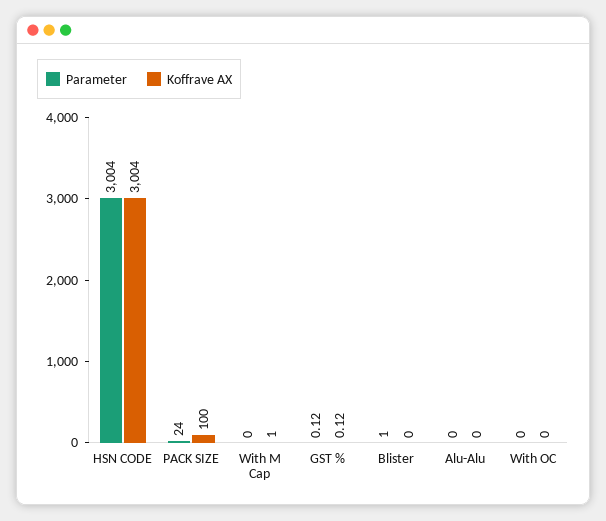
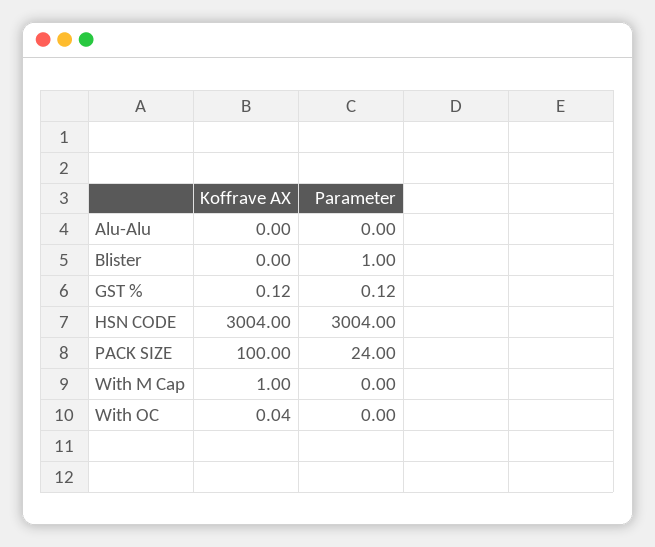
Koffrave AX, With OC: 0 -> 0.04

